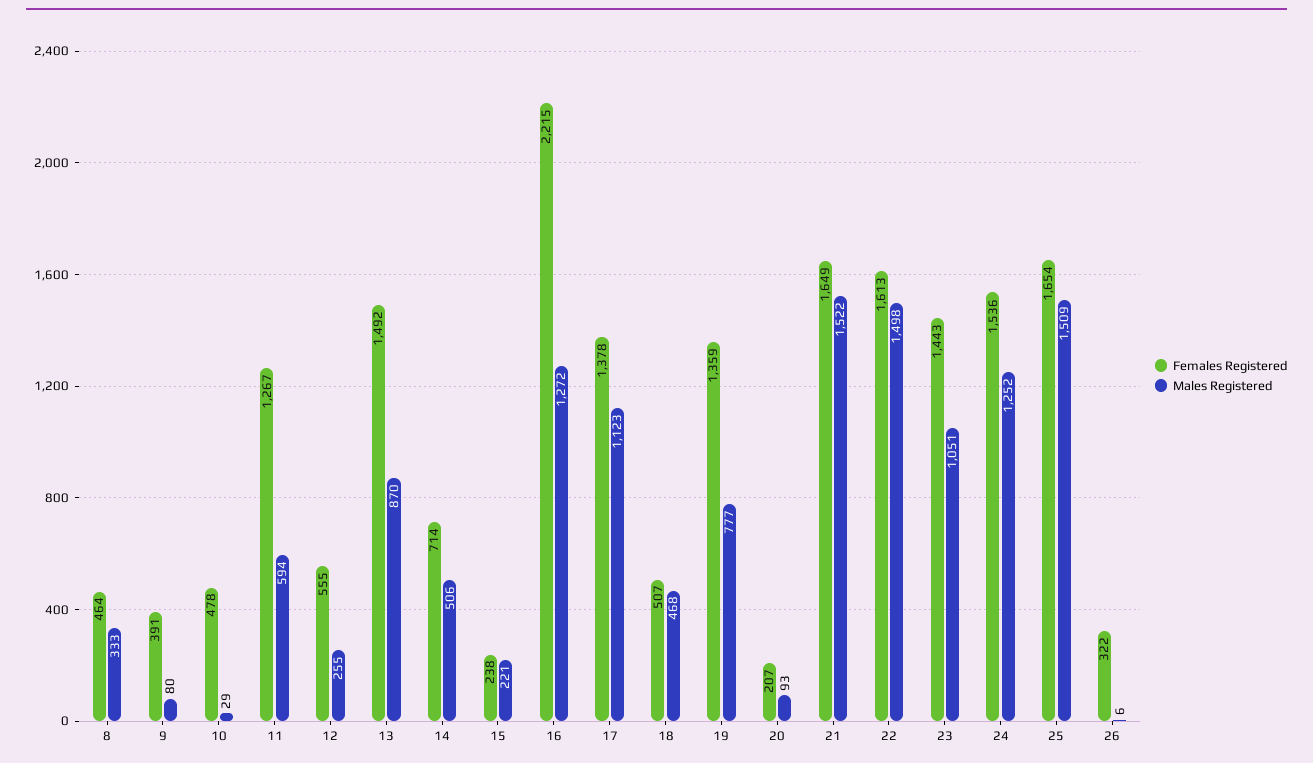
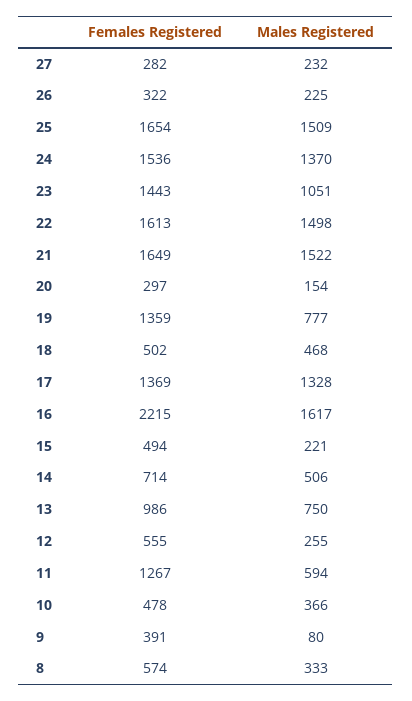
Females Registered, 8: 464 -> 574
Males Registered, 10: 29 -> 366
Females Registered, 13: 1492 -> 986
Males Registered, 13: 870 -> 750
Females Registered, 15: 238 -> 494
Males Registered, 16: 1272 -> 1617
Females Registered, 17: 1378 -> 1369
Males Registered, 17: 1123 -> 1328
Females Registered, 18: 507 -> 502
Females Registered, 20: 207 -> 297
Males Registered, 20: 93 -> 154
Males Registered, 24: 1252 -> 1370
Males Registered, 26: 6 -> 225
Females Registered, 27: none -> 282
Males Registered, 27: none -> 232

